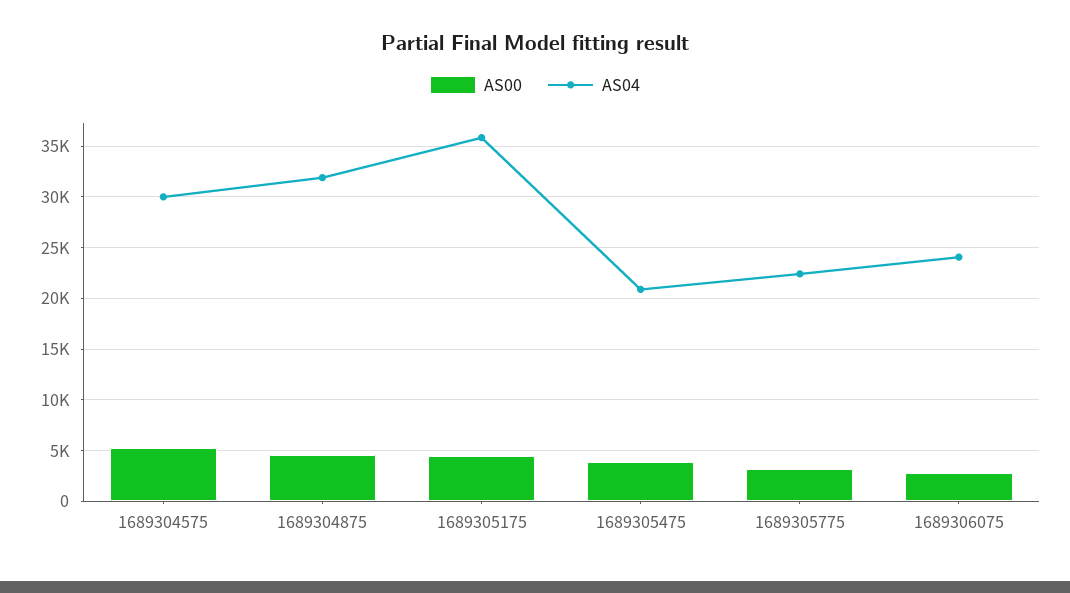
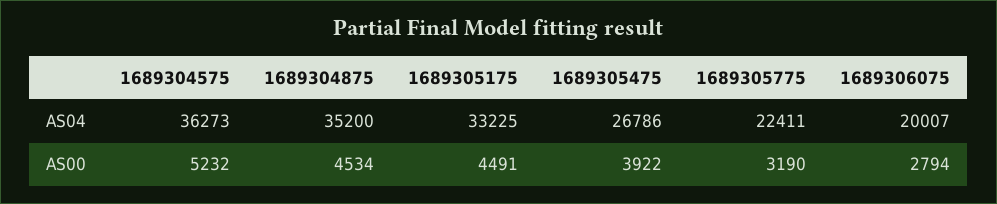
AS04, 1689304575: 30000 -> 36273
AS04, 1689304875: 32000 -> 35200
AS04, 1689305175: 36000 -> 33225
AS04, 1689305475: 21000 -> 26786
AS04, 1689306075: 24000 -> 20007

